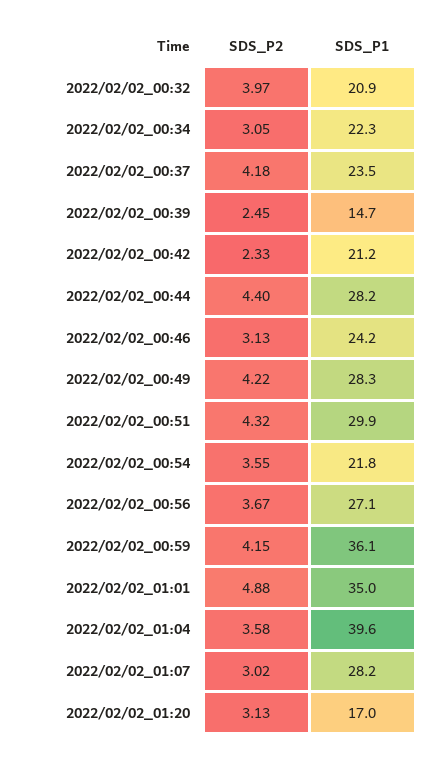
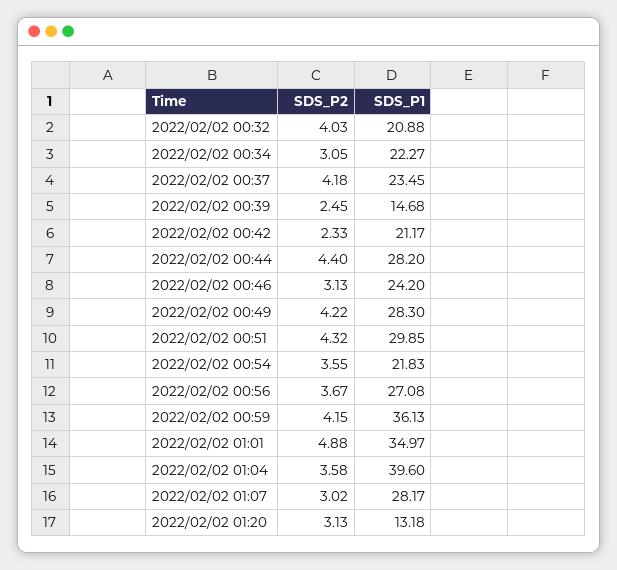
SDS_P2, 2022/02/02_00:32: 3.97 -> 4.03
SDS_P1, 2022/02/02_01:20: 17 -> 13.18

